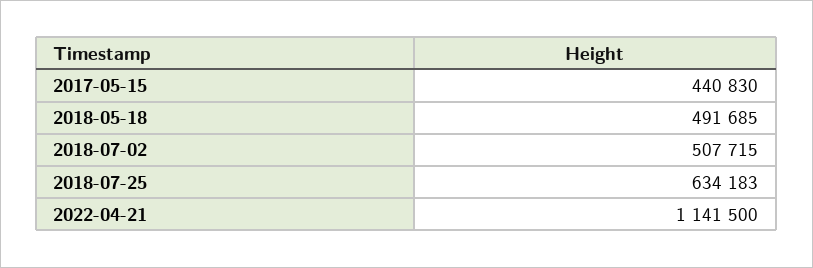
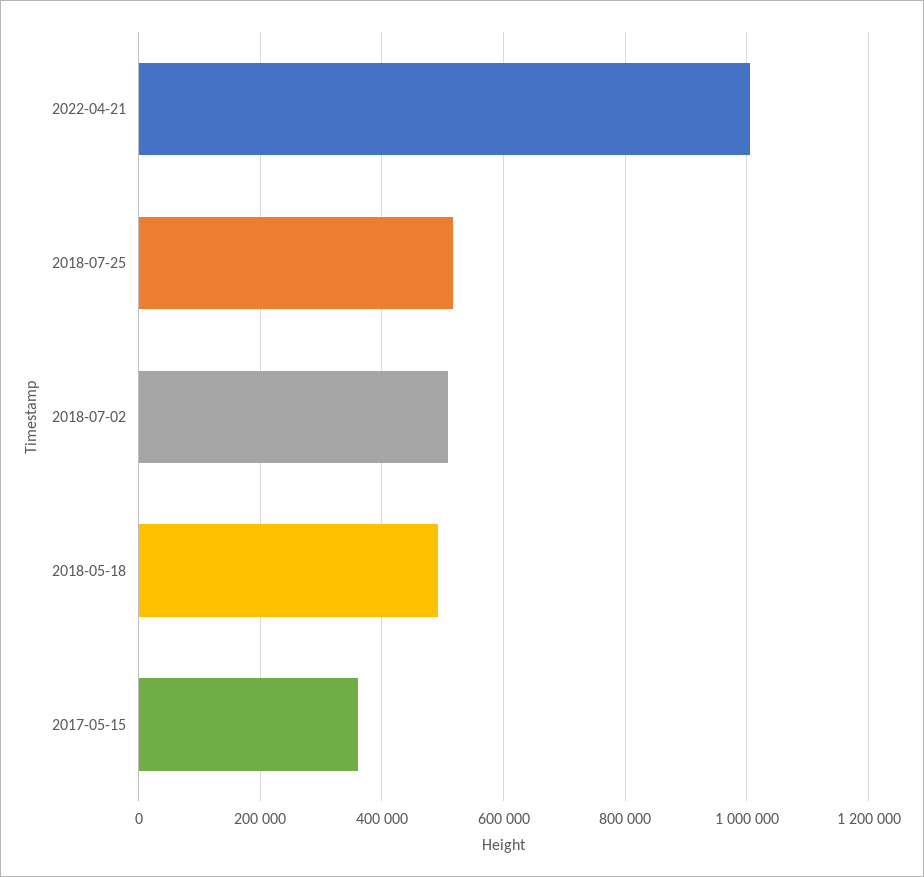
2017-05-15: 440830 -> 360000
2018-07-25: 634183 -> 520000
2022-04-21: 1141500 -> 1000000

